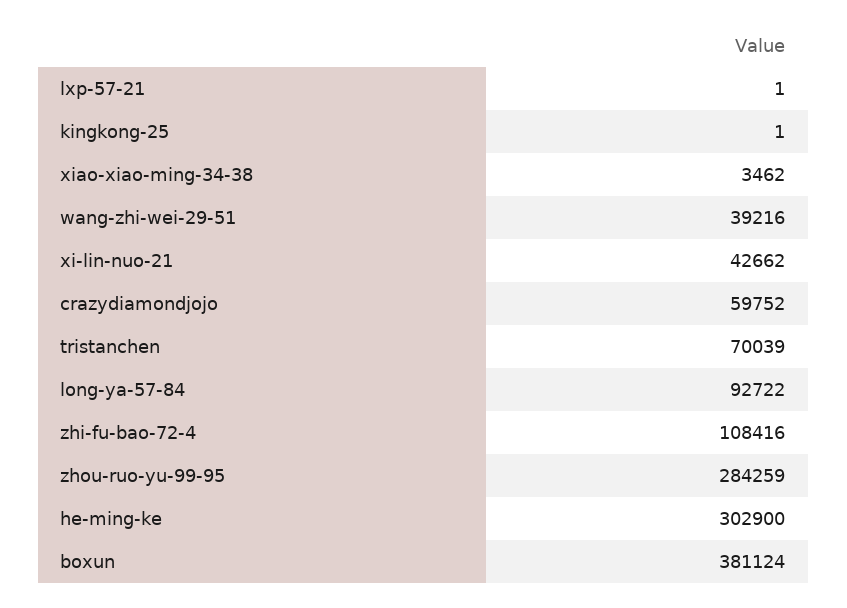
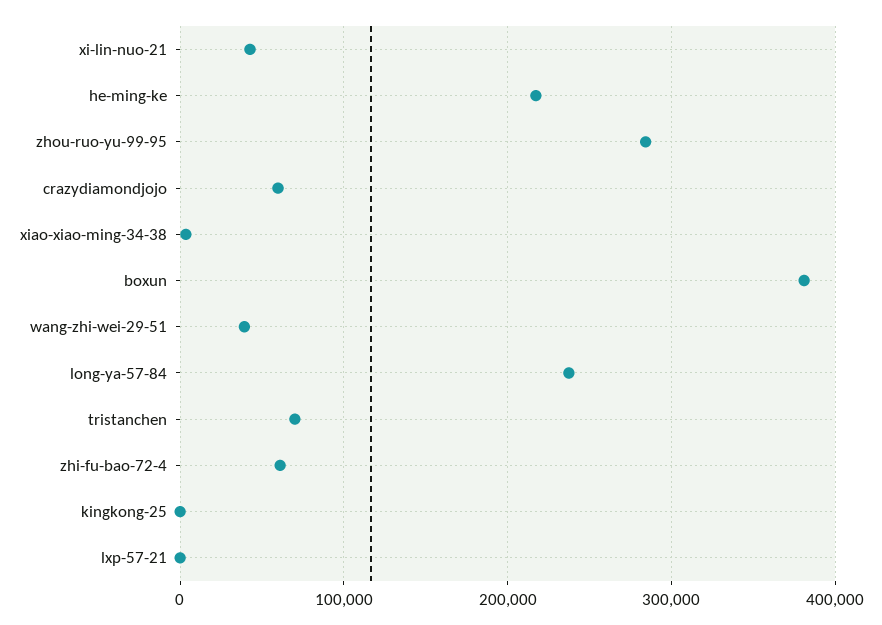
long-ya-57-84: 92722 -> 240000
zhi-fu-bao-72-4: 108416 -> 60000
he-ming-ke: 302900 -> 220000

